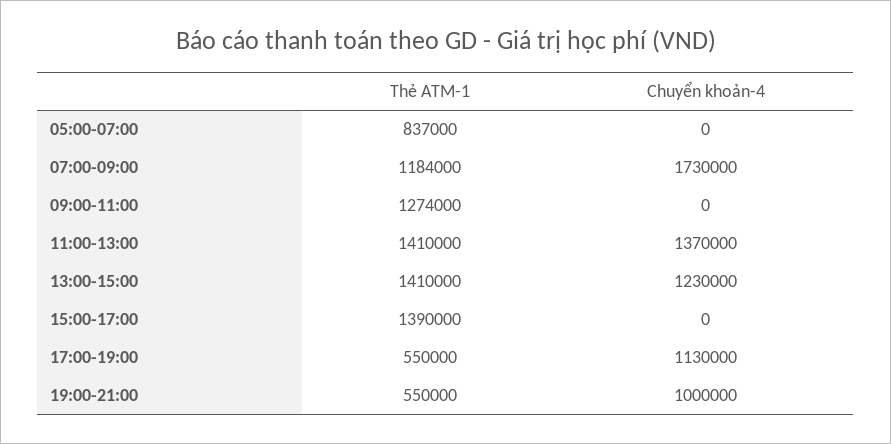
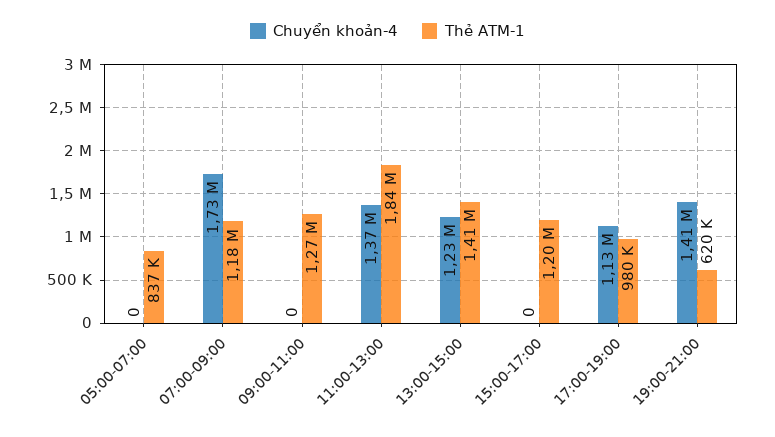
Thẻ ATM-1, 11:00-13:00: 1410000 -> 1840000
Thẻ ATM-1, 15:00-17:00: 1390000 -> 1200000
Thẻ ATM-1, 17:00-19:00: 550000 -> 980000
Thẻ ATM-1, 19:00-21:00: 550000 -> 620000
Chuyển khoản-4, 19:00-21:00: 1000000 -> 1410000

